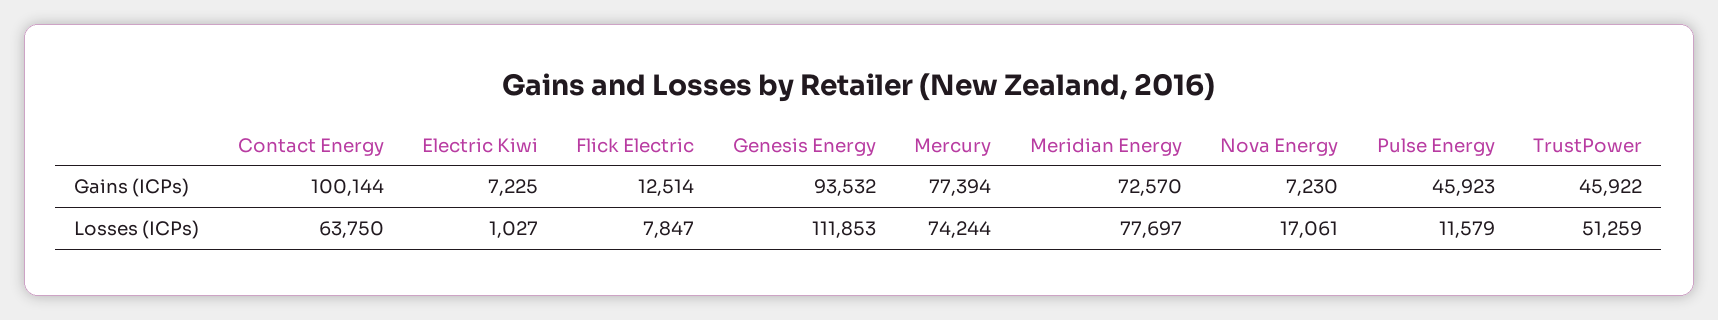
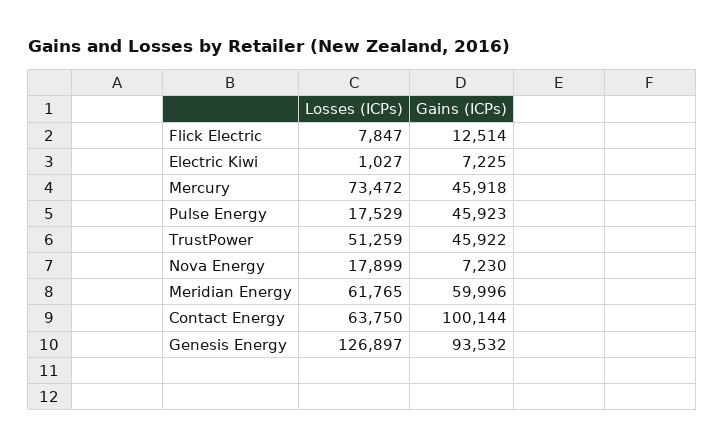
Mercury, Gains (ICPs): 77394 -> 45918
Meridian Energy, Gains (ICPs): 72570 -> 59996
Genesis Energy, Losses (ICPs): 111853 -> 126897
Mercury, Losses (ICPs): 74244 -> 73472
Meridian Energy, Losses (ICPs): 77697 -> 61765
Nova Energy, Losses (ICPs): 17061 -> 17899
Pulse Energy, Losses (ICPs): 11579 -> 17529

